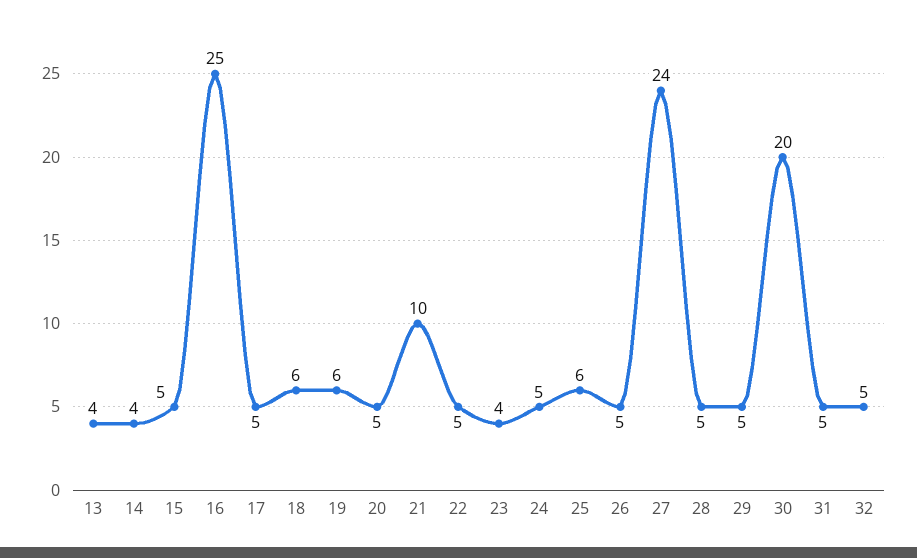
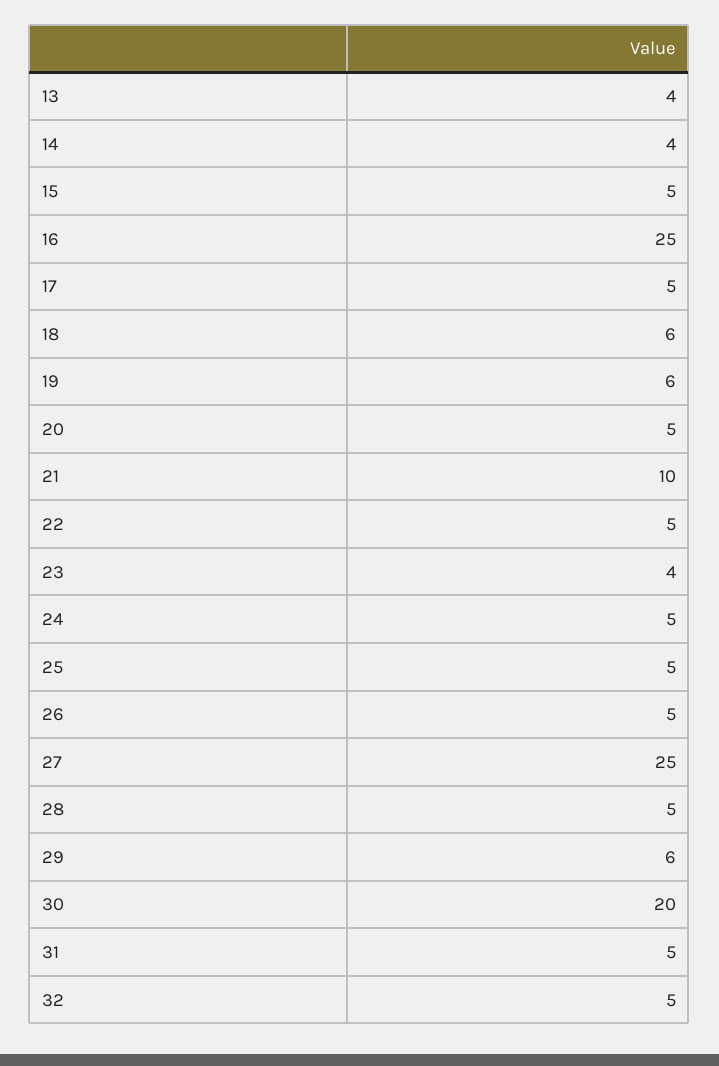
25: 6 -> 5
27: 24 -> 25
29: 5 -> 6

